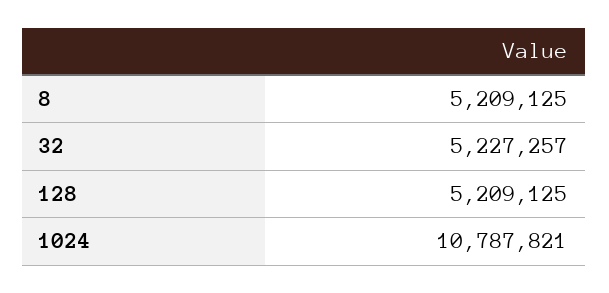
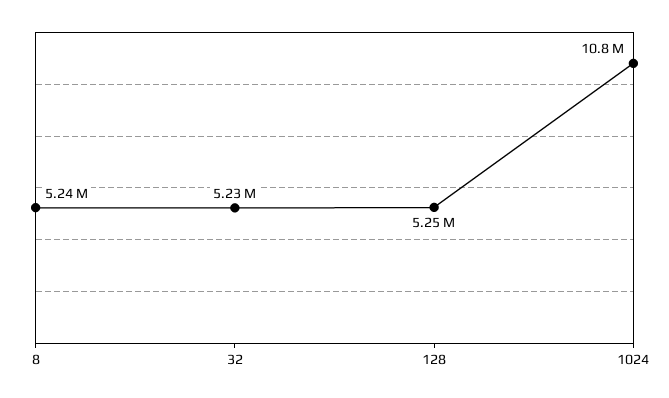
8: 5209125 -> 5240000
128: 5209125 -> 5250000

